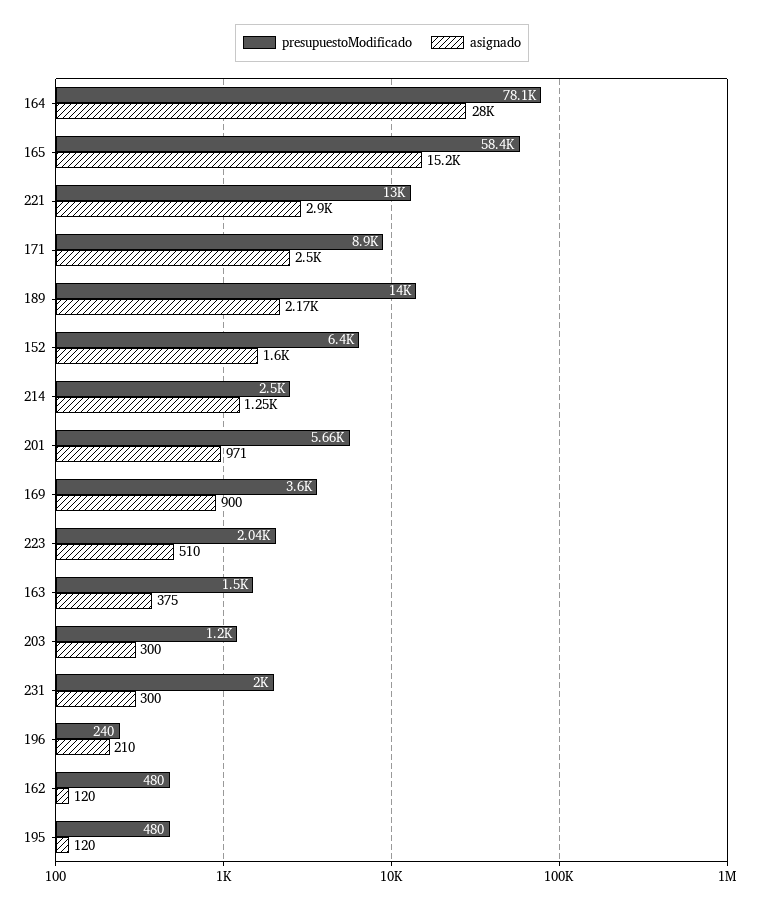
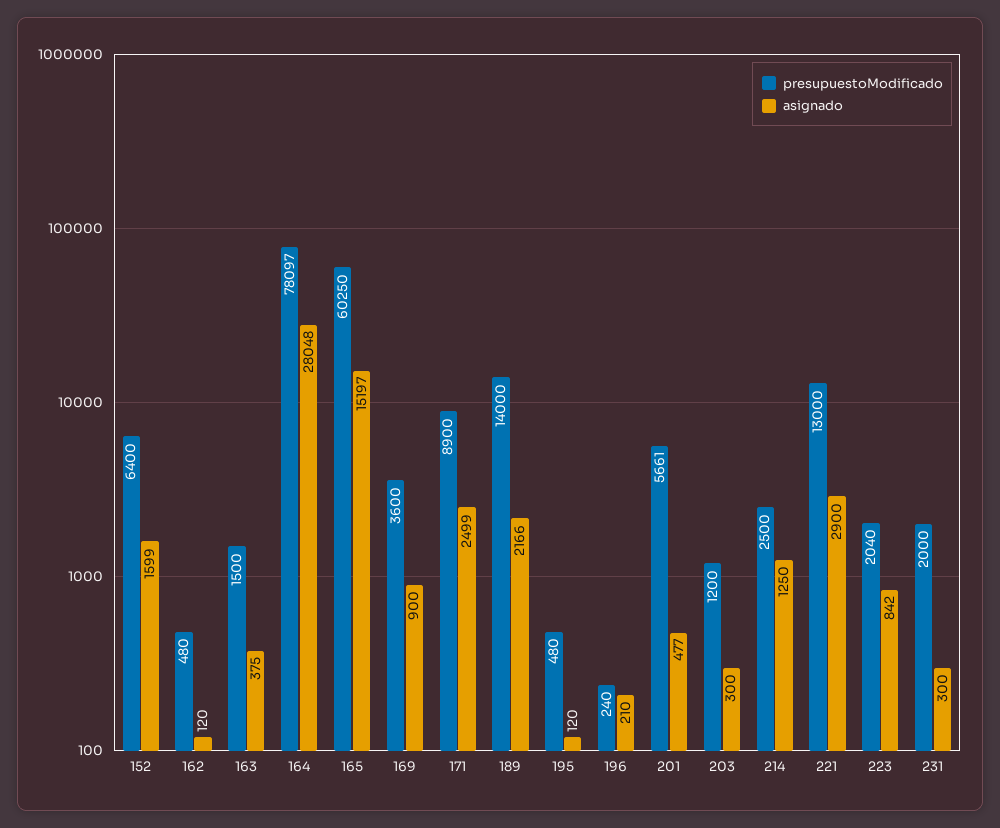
presupuestoModificado, 165: 58400 -> 60250
asignado, 201: 971 -> 477
asignado, 223: 510 -> 842

